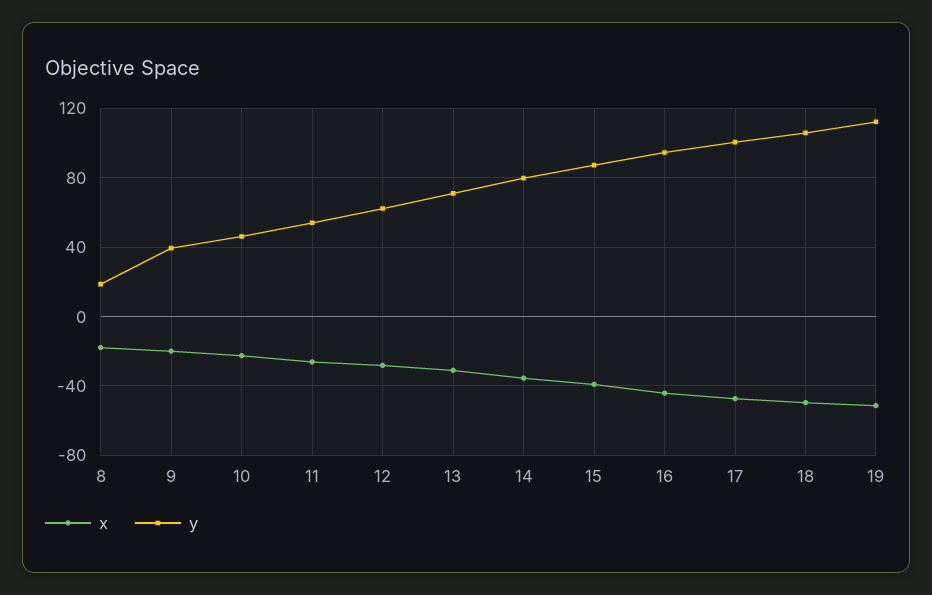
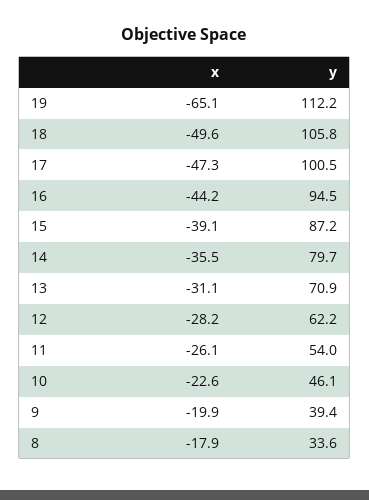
y, 8: 20 -> 33.6
x, 19: -50 -> -65.1

